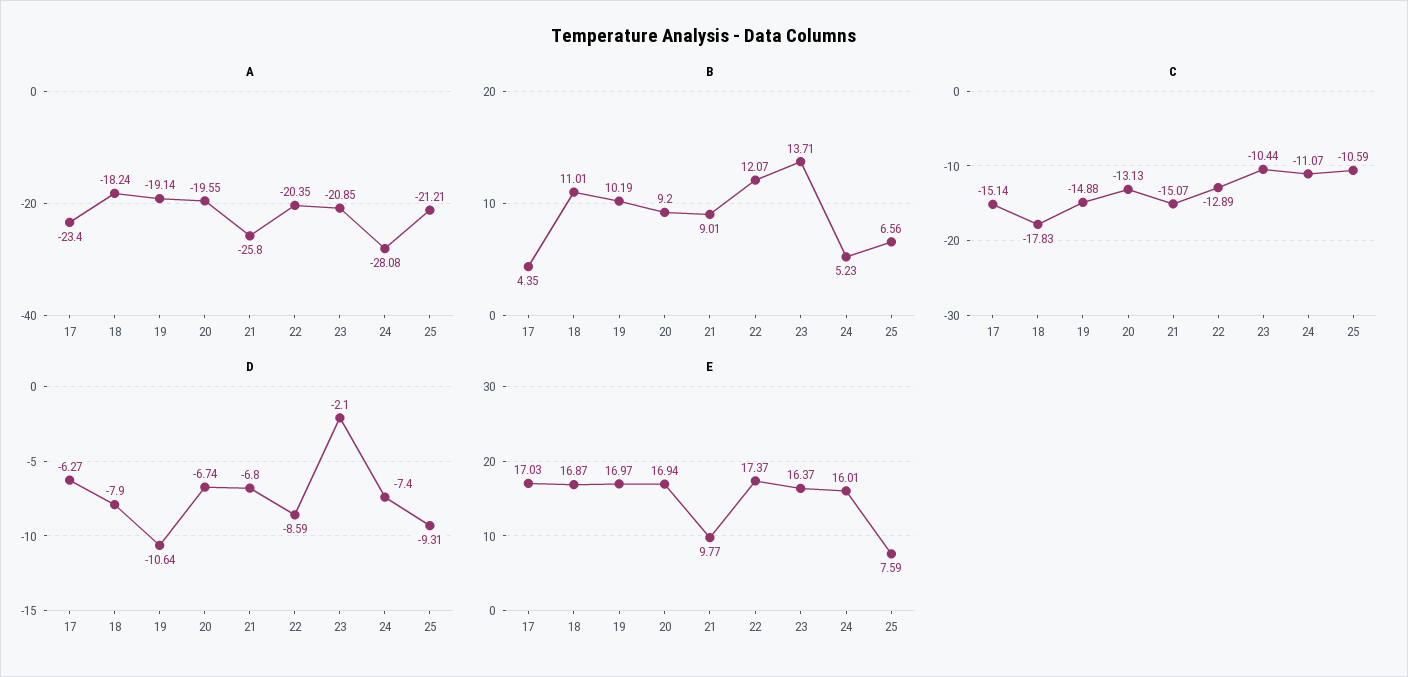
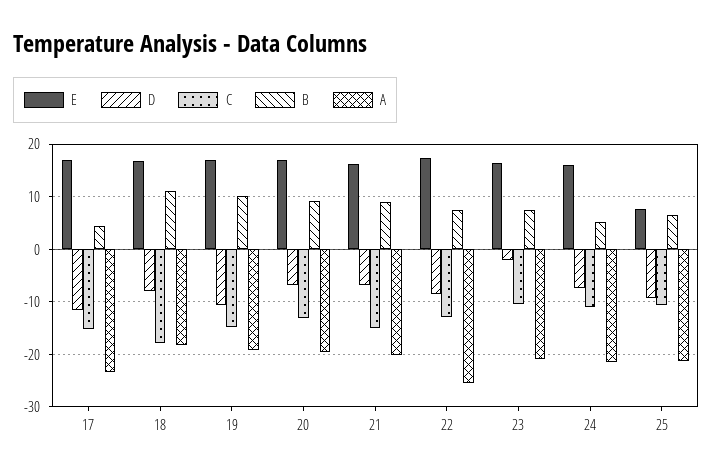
A, 21: -25.8 -> -20
A, 22: -20.35 -> -26
A, 24: -28.08 -> -22
B, 22: 12.07 -> 8
B, 23: 13.71 -> 8
D, 17: -6.27 -> -12
E, 21: 9.77 -> 16

